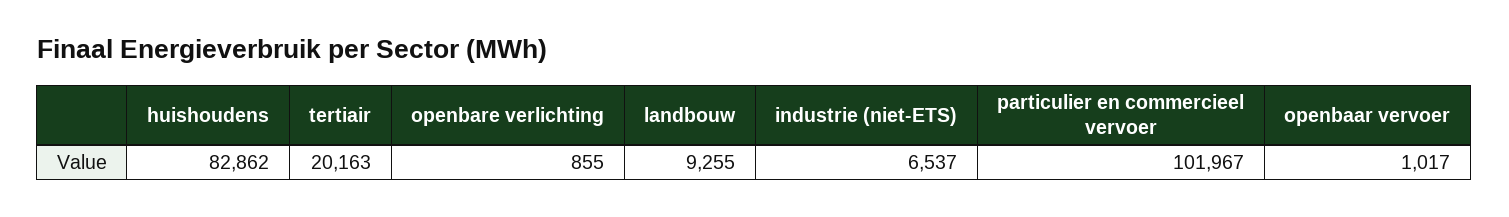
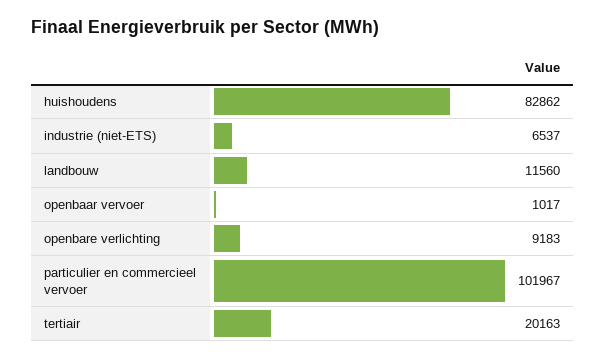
openbare verlichting: 855 -> 9183
landbouw: 9255 -> 11560

